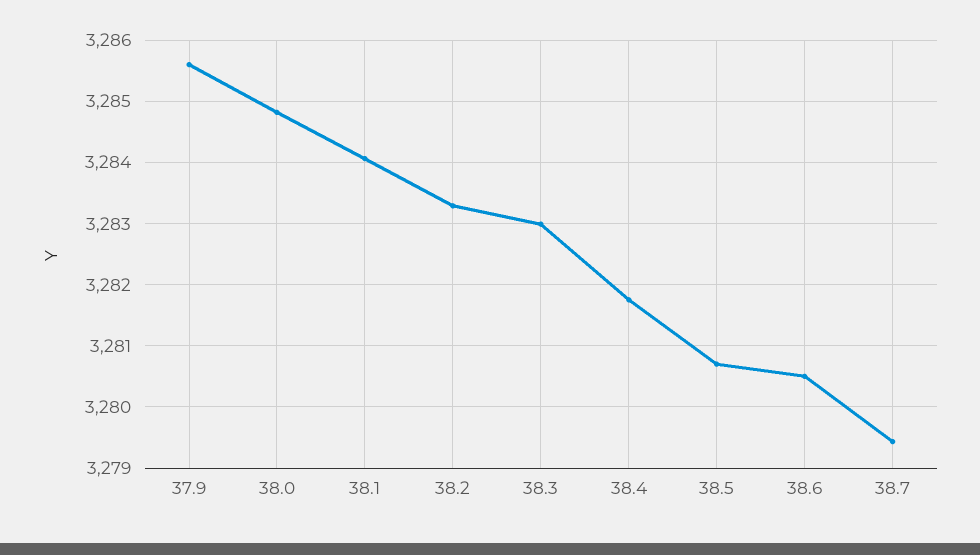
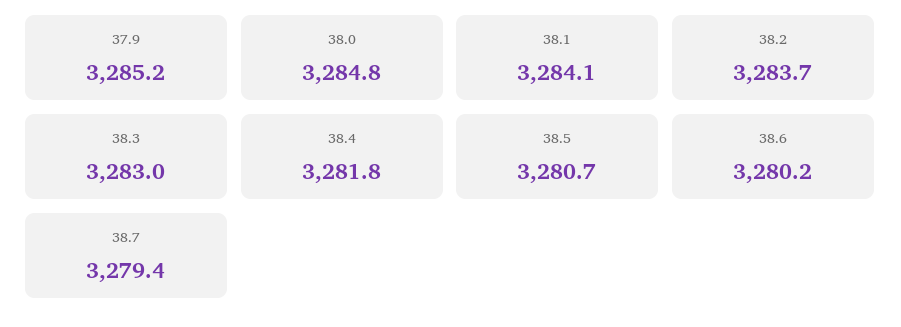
37.9: 3285.6 -> 3285.2
38.2: 3283.3 -> 3283.7
38.6: 3280.5 -> 3280.2

